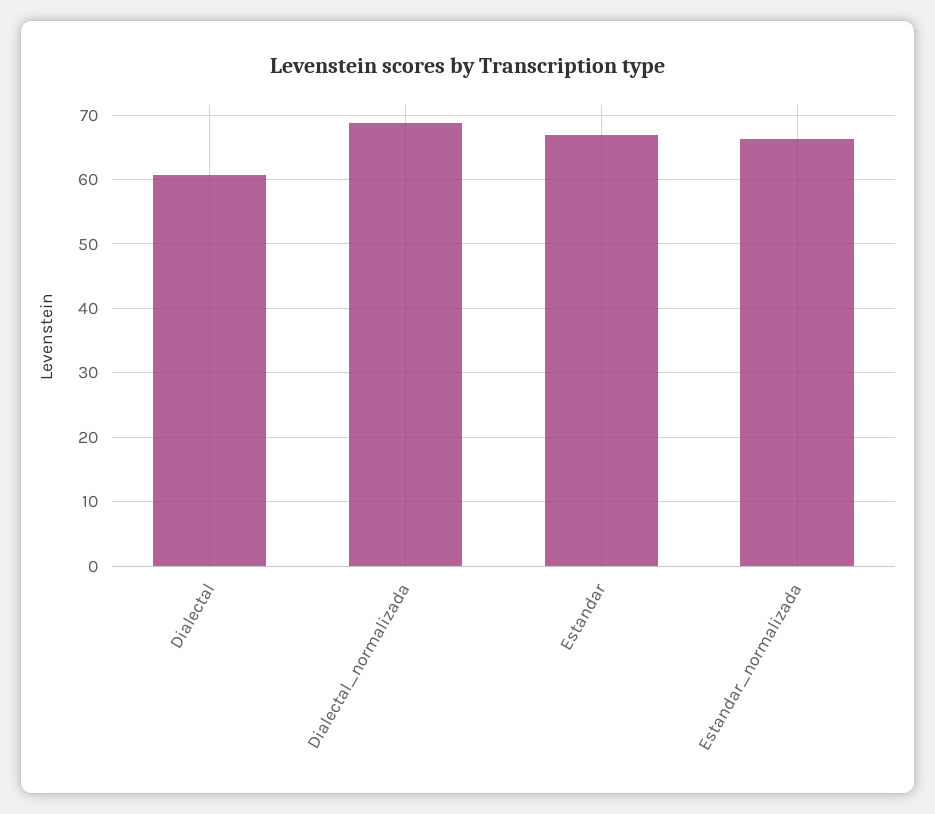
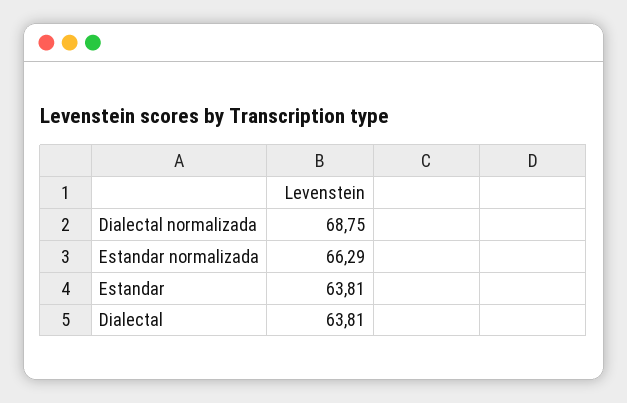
Dialectal: 61 -> 63.81
Estandar: 67 -> 63.81

